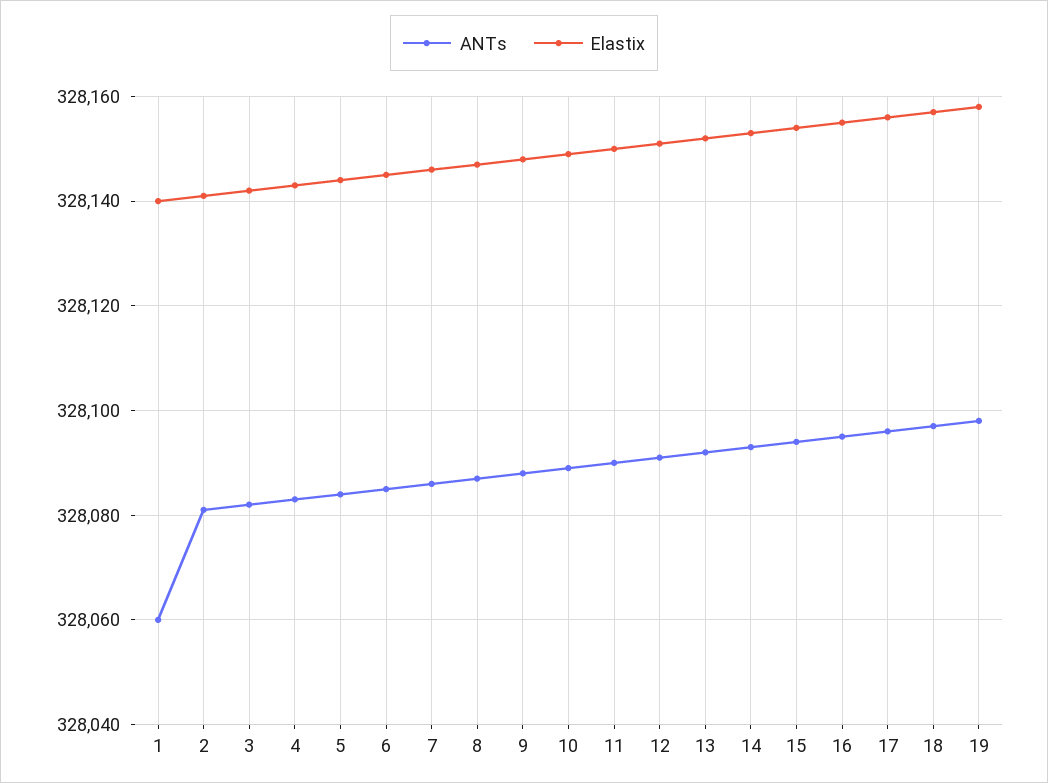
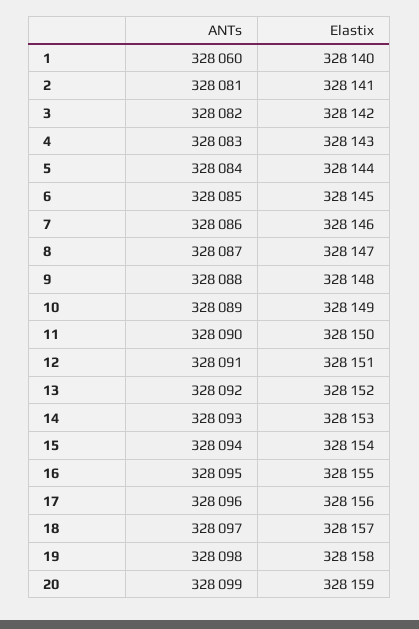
ANTs, 20: none -> 328099
Elastix, 20: none -> 328159

